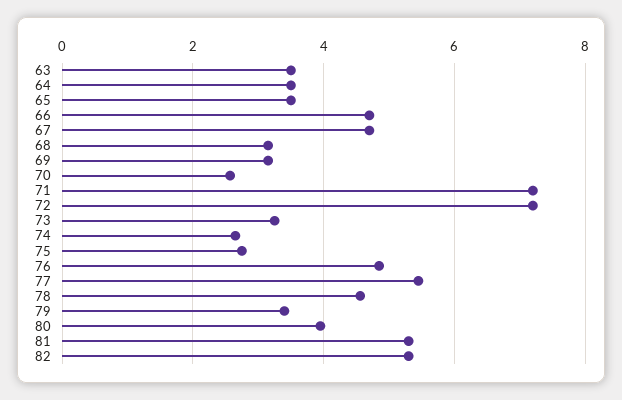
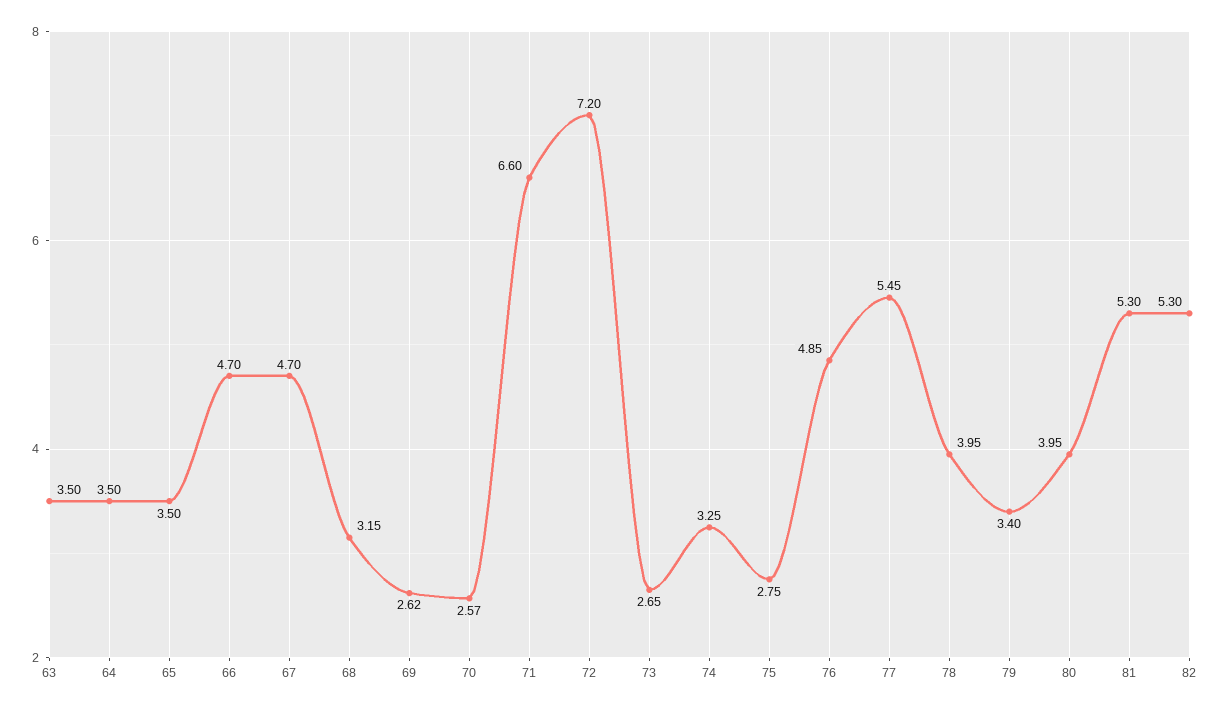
69: 3.2 -> 2.62
71: 7.2 -> 6.6
73: 3.2 -> 2.65
74: 2.6 -> 3.25
78: 4.6 -> 3.95

